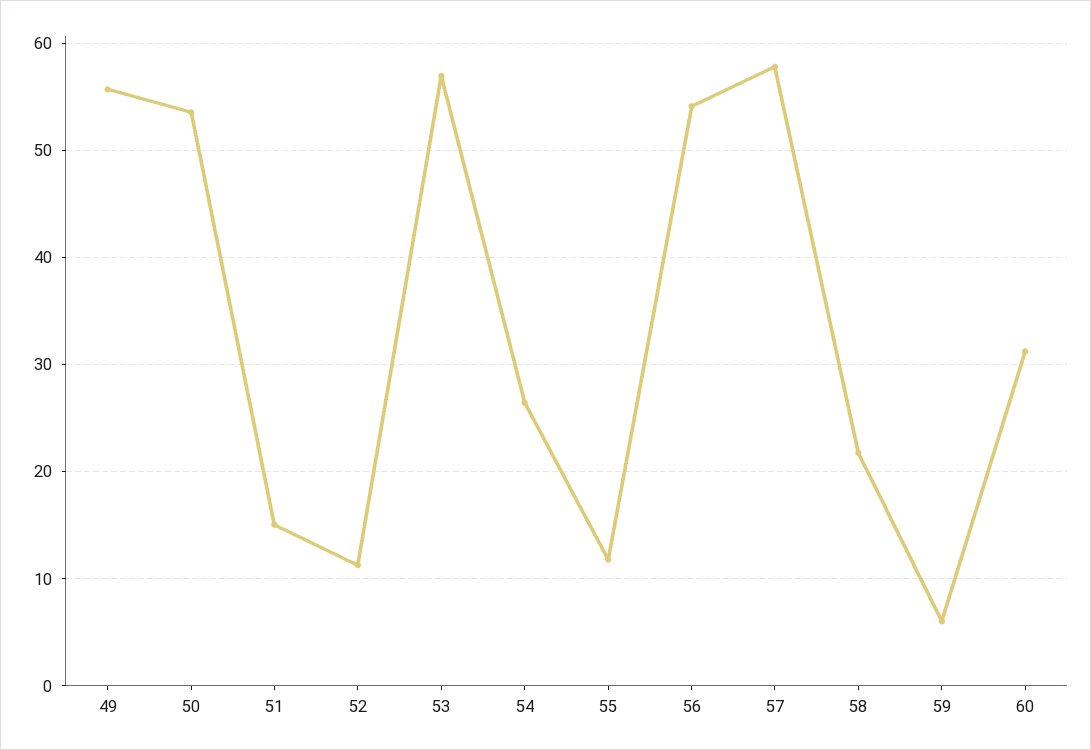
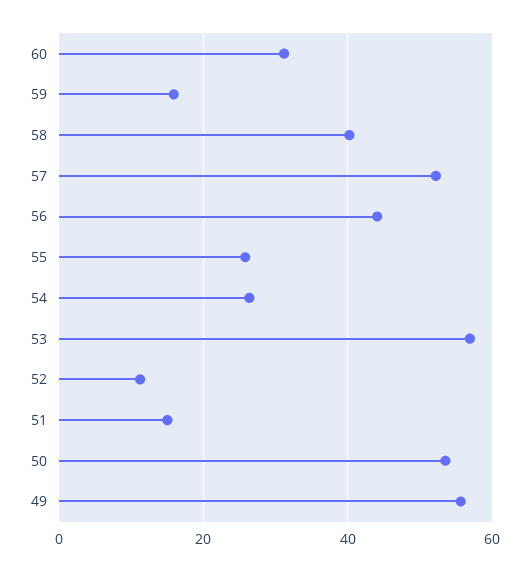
55: 12 -> 26
56: 54 -> 44
57: 58 -> 52
58: 22 -> 40
59: 6 -> 16

